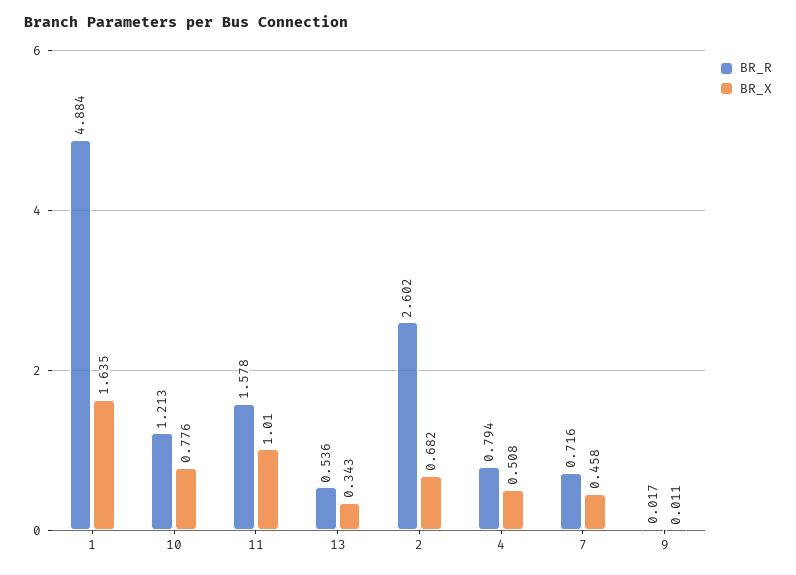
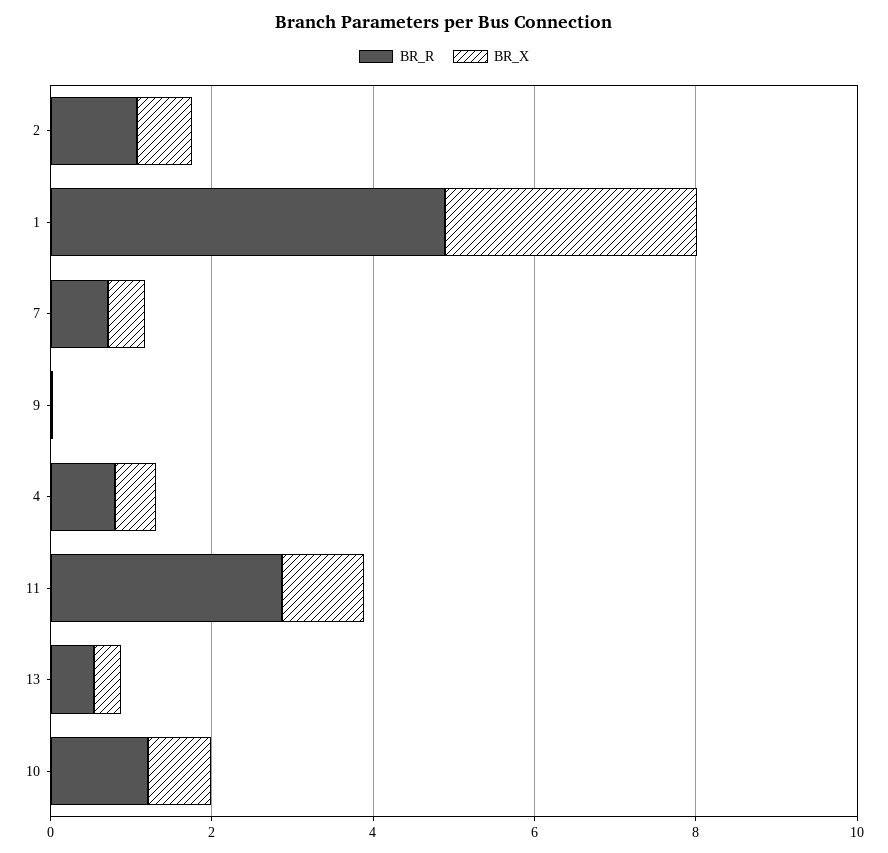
BR_X, 1: 1.635 -> 3
BR_R, 11: 1.578 -> 3
BR_R, 2: 2.602 -> 1

